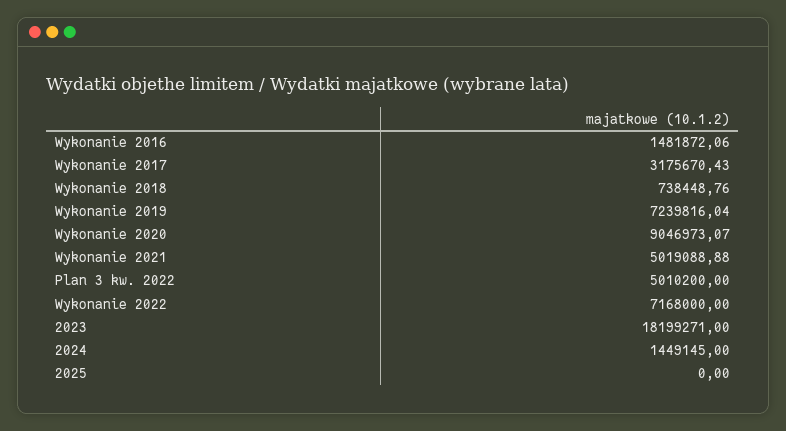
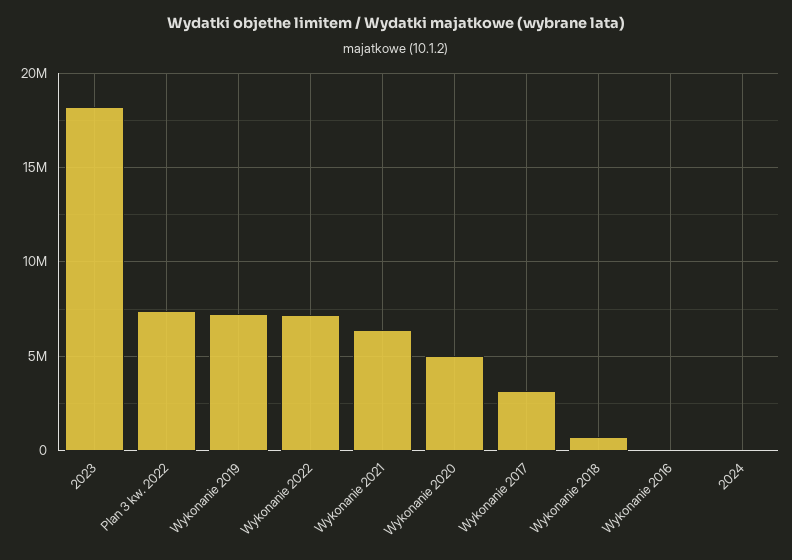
Wykonanie 2016: 1481872.06 -> 0
Wykonanie 2020: 9046973.07 -> 5000000
Wykonanie 2021: 5019088.88 -> 6500000
Plan 3 kw. 2022: 5010200 -> 7500000
2024: 1449145 -> 0
2025: 0 -> none

